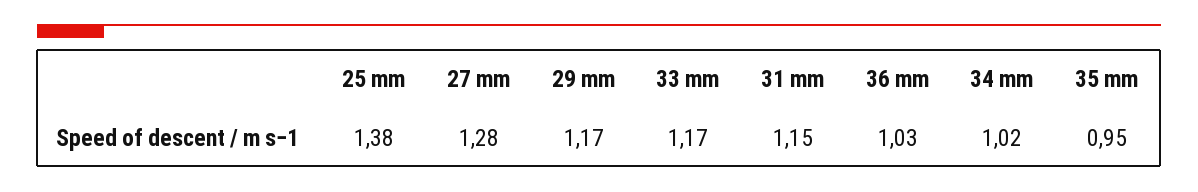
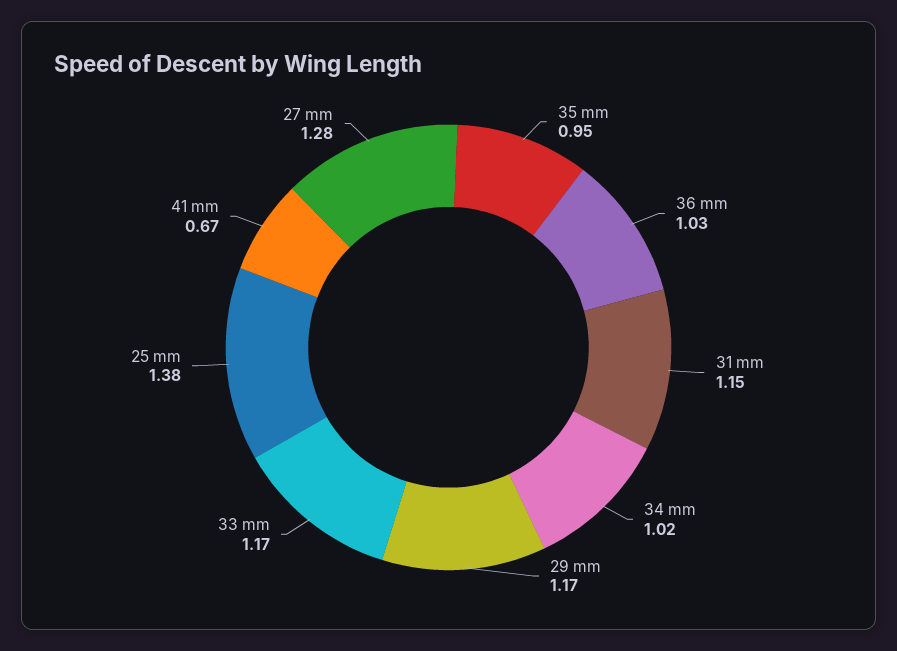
41 mm: none -> 0.67

